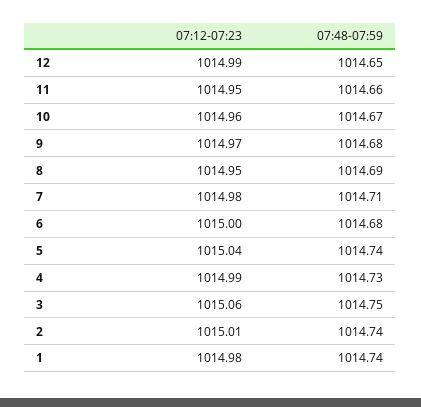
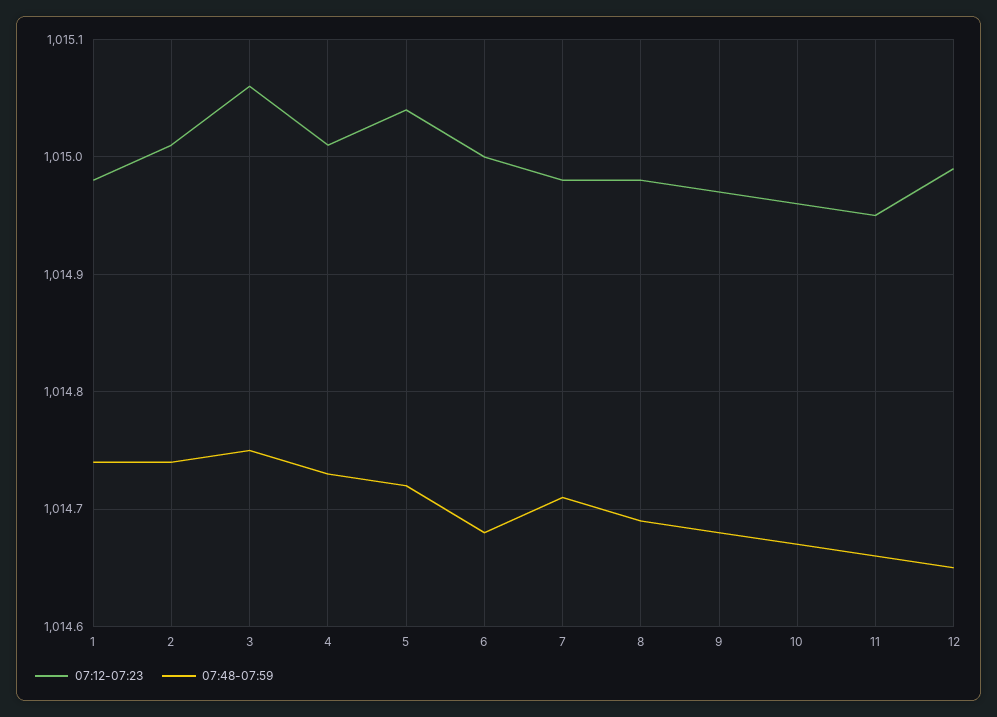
07:12-07:23, 8: 1014.95 -> 1014.98
07:48-07:59, 5: 1014.74 -> 1014.72
07:12-07:23, 4: 1014.99 -> 1015.01

